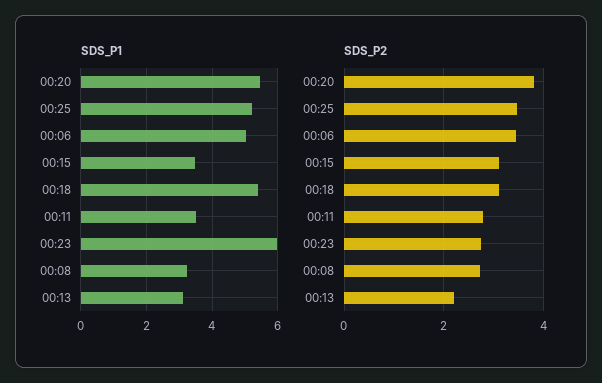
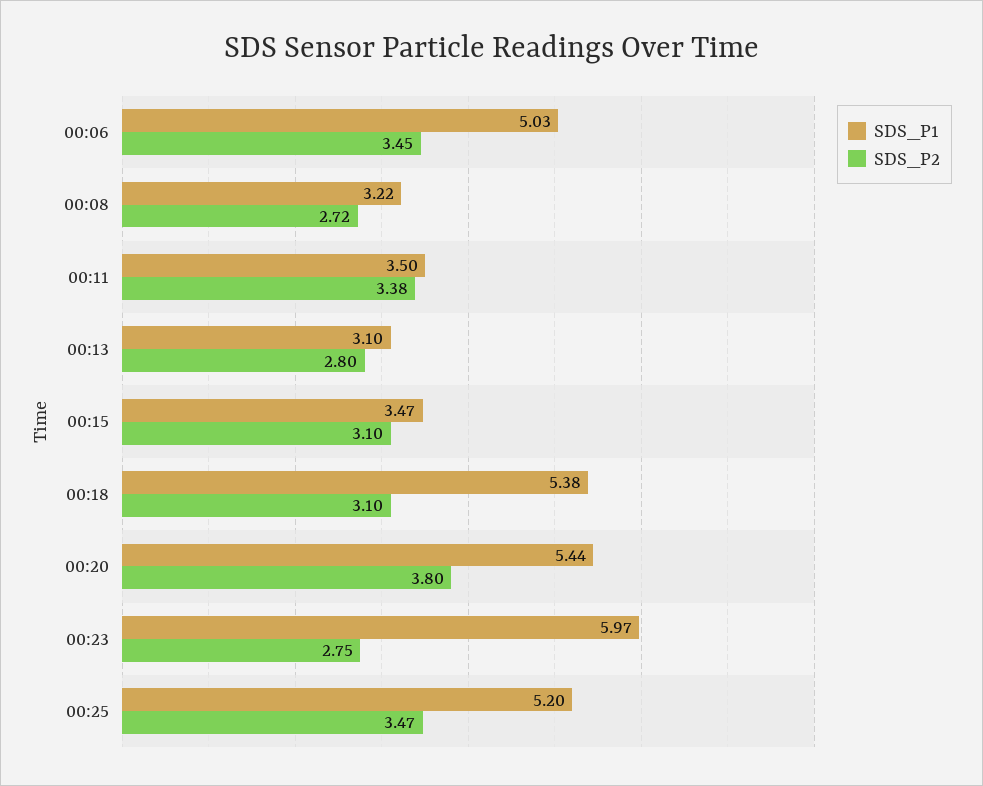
SDS_P2, 00:11: 2.8 -> 3.38
SDS_P2, 00:13: 2.2 -> 2.8

